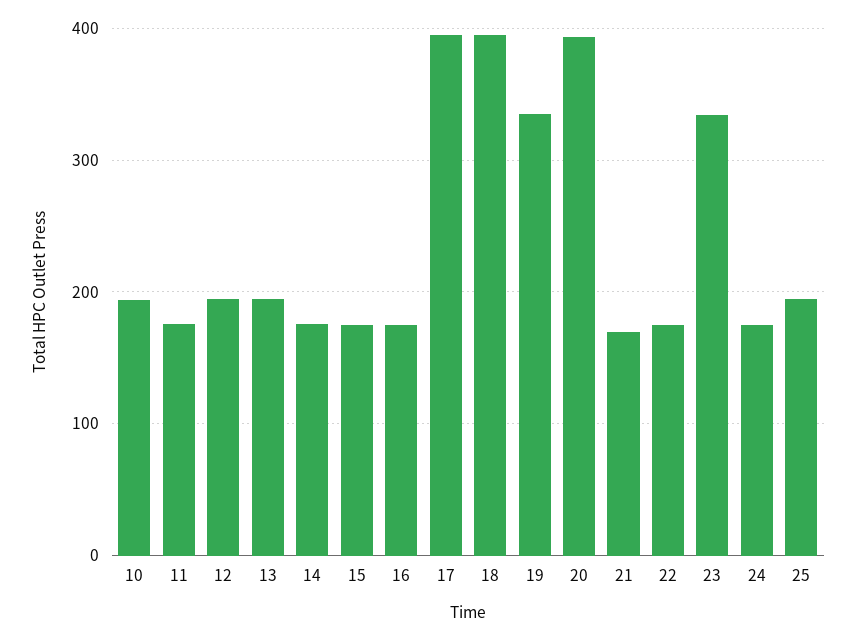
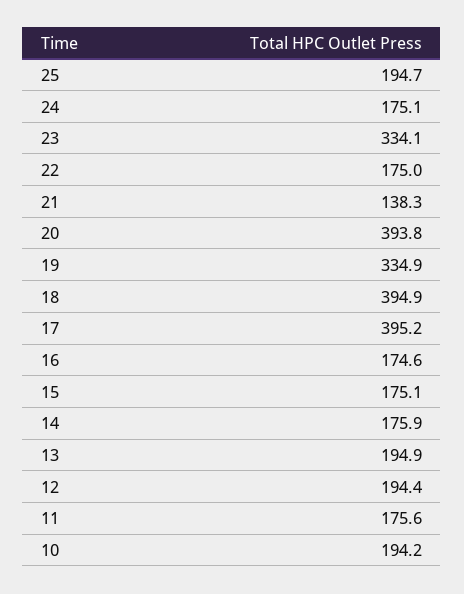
21: 170 -> 138.3

